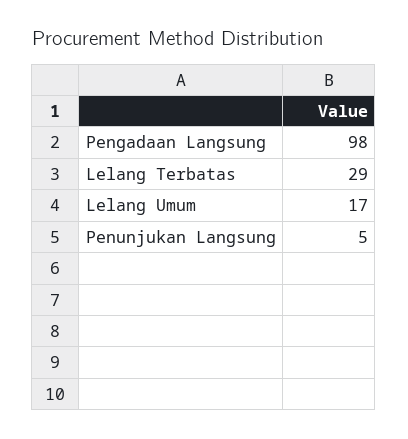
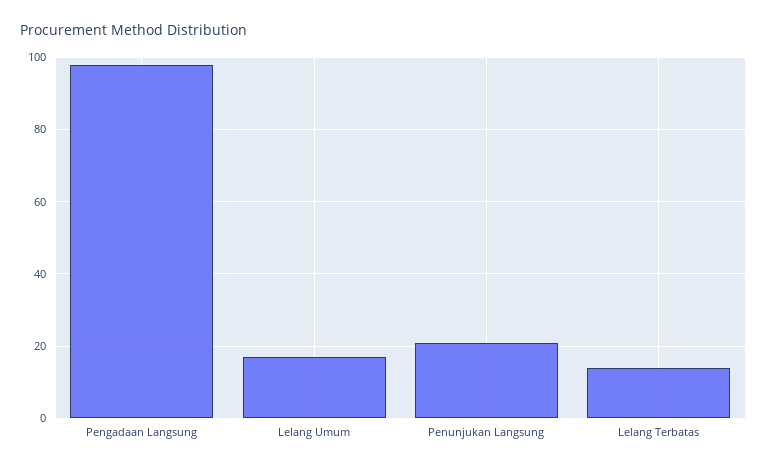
Lelang Terbatas: 29 -> 15
Penunjukan Langsung: 5 -> 20

